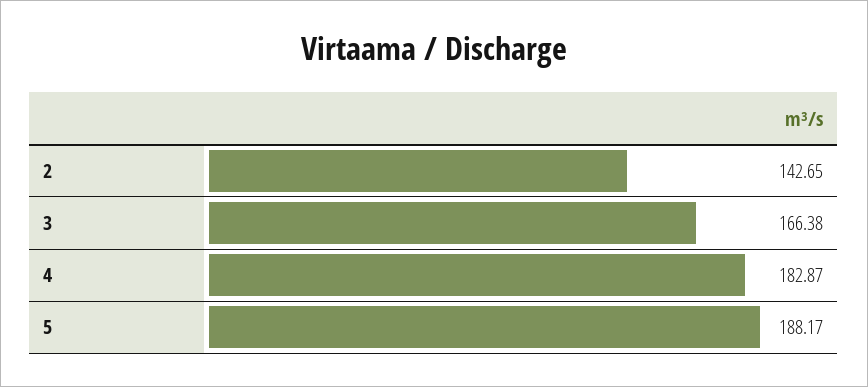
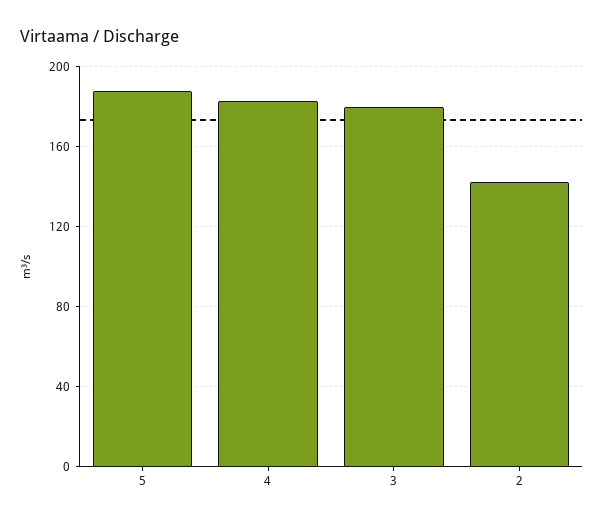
3: 166.38 -> 180

